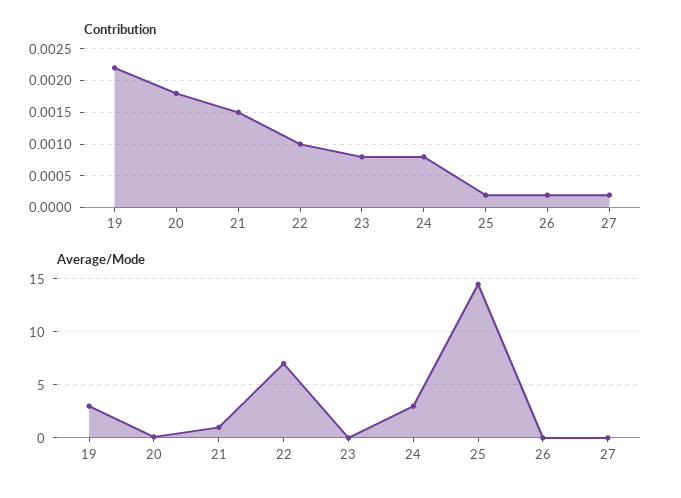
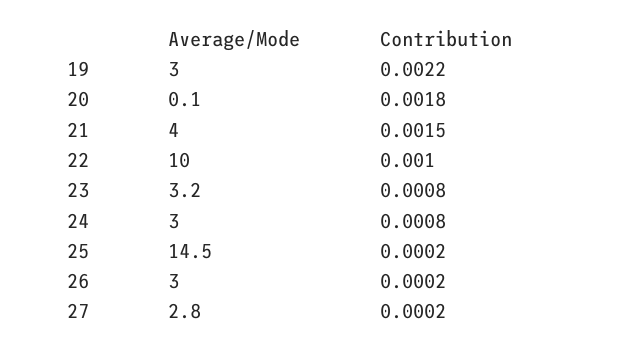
Average/Mode, 21: 1 -> 4
Average/Mode, 22: 7 -> 10
Average/Mode, 23: 0 -> 3.2
Average/Mode, 26: 0 -> 3
Average/Mode, 27: 0 -> 2.8

